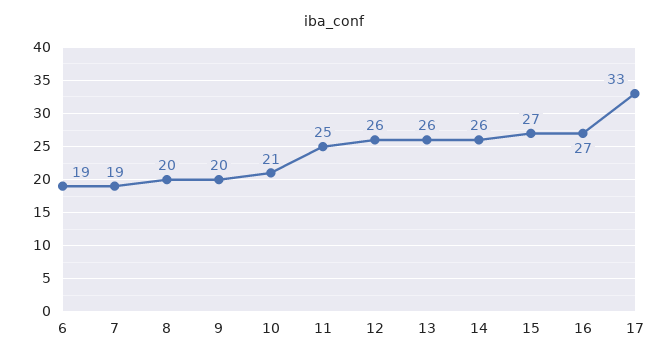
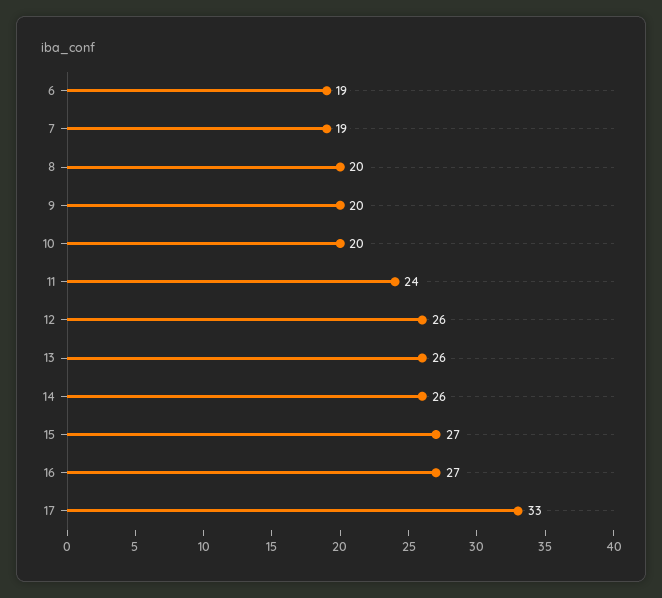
10: 21 -> 20
11: 25 -> 24

